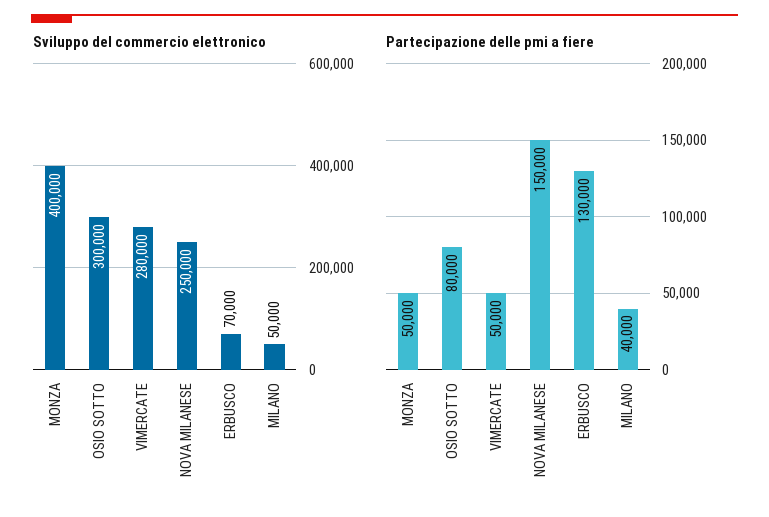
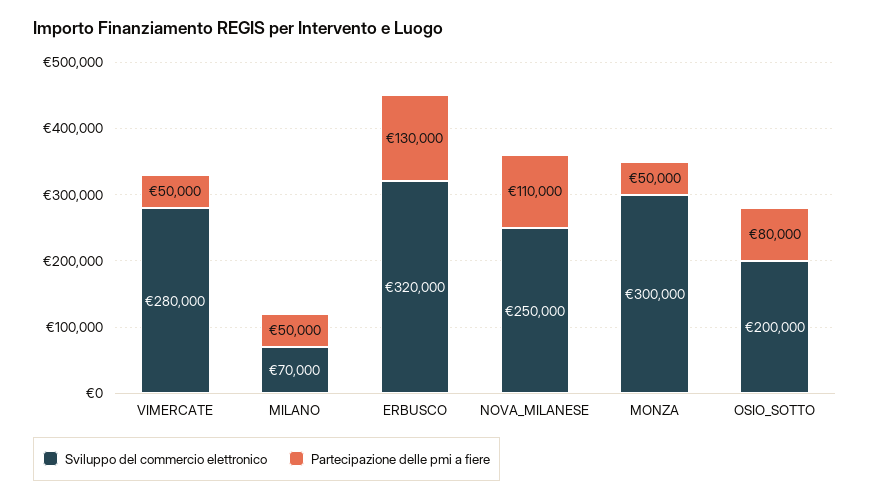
Sviluppo del commercio elettronico, MONZA: 400000 -> 300000
Sviluppo del commercio elettronico, OSIO SOTTO: 300000 -> 200000
Sviluppo del commercio elettronico, ERBUSCO: 70000 -> 320000
Sviluppo del commercio elettronico, MILANO: 50000 -> 70000
Partecipazione delle pmi a fiere, NOVA MILANESE: 150000 -> 110000
Partecipazione delle pmi a fiere, MILANO: 40000 -> 50000

